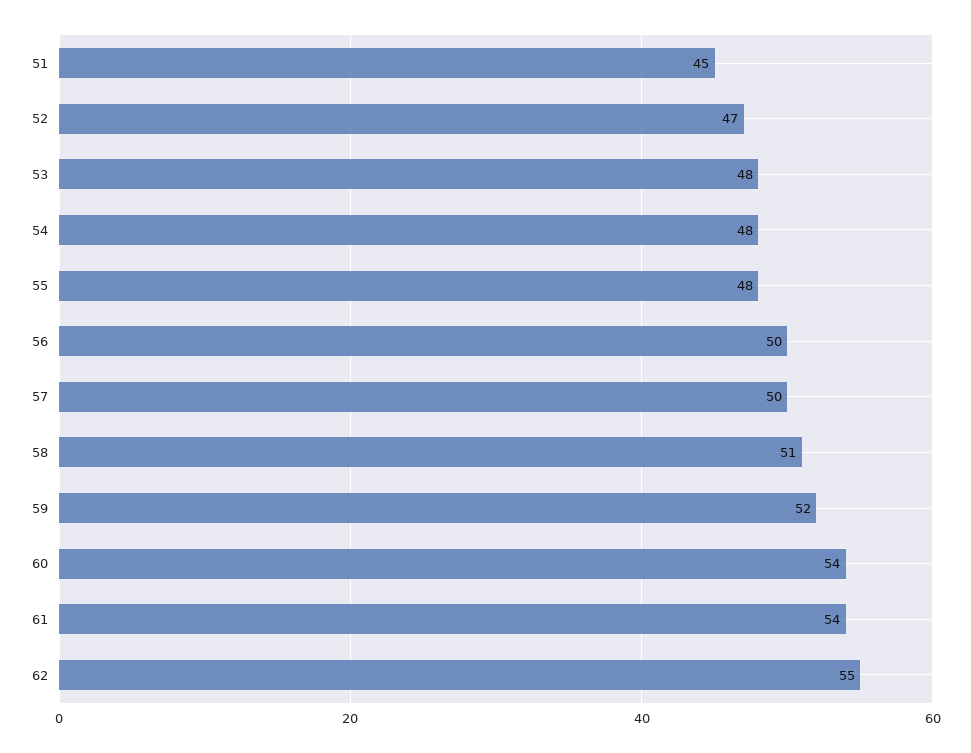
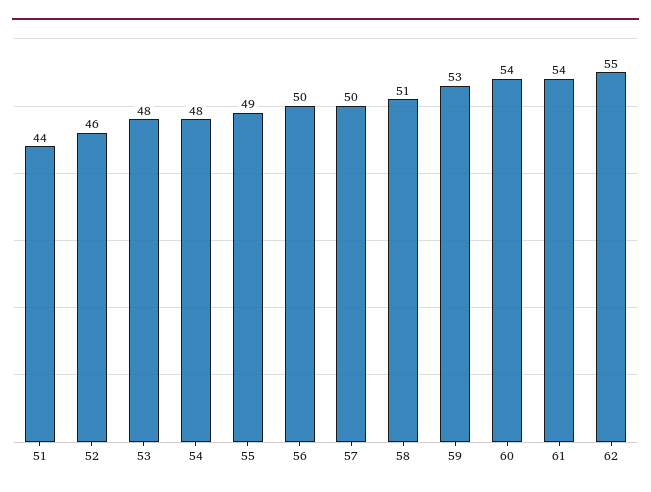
51: 45 -> 44
52: 47 -> 46
55: 48 -> 49
59: 52 -> 53

